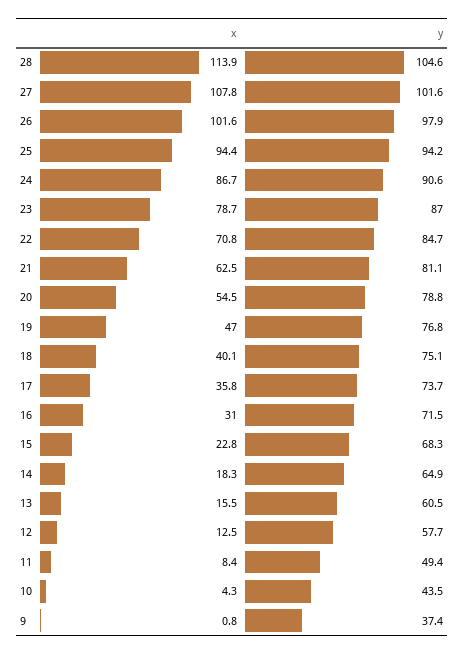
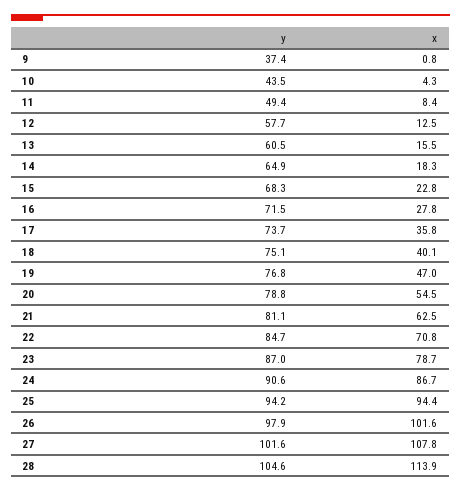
x, 16: 31 -> 27.8

